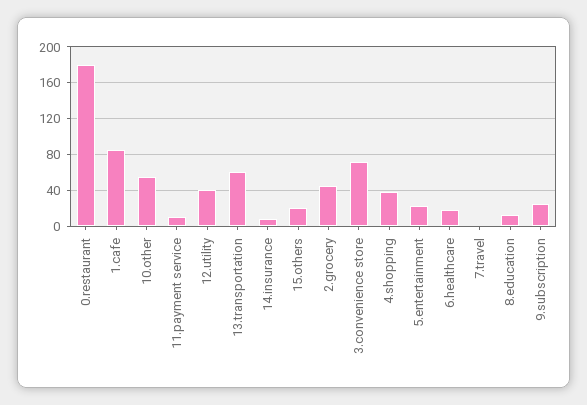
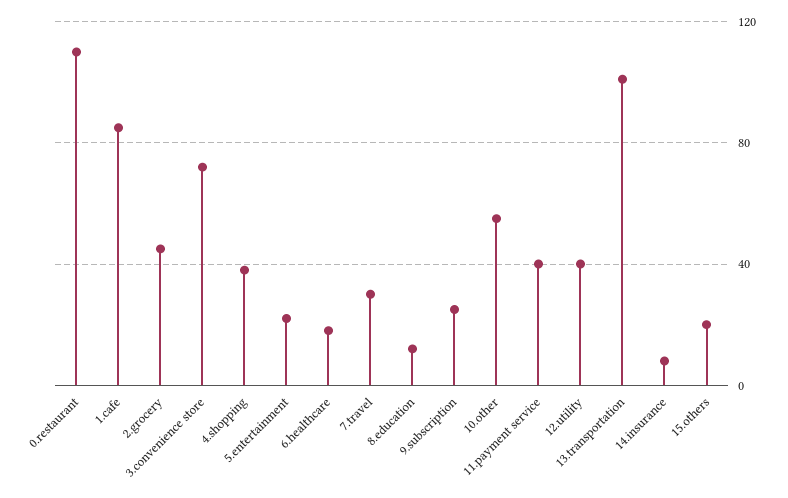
0.restaurant: 180 -> 110
11.payment service: 10 -> 40
13.transportation: 60 -> 100
7.travel: 0 -> 30

